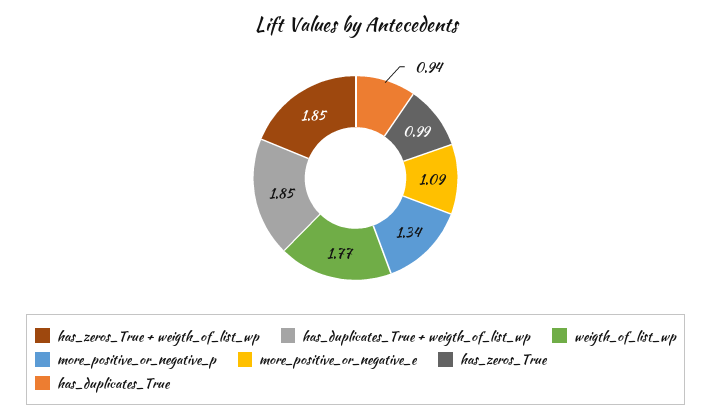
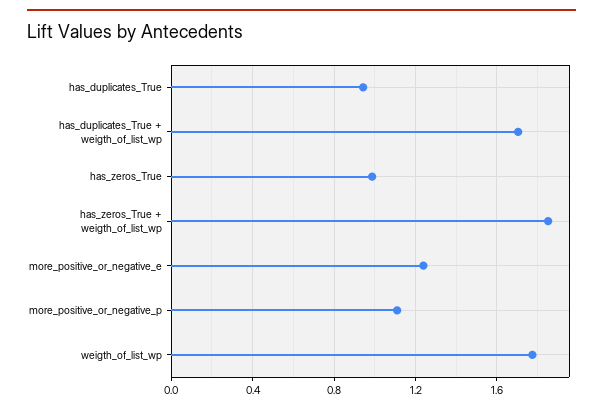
has_duplicates_True + weigth_of_list_wp: 1.85 -> 1.7
more_positive_or_negative_p: 1.34 -> 1.1
more_positive_or_negative_e: 1.09 -> 1.25

